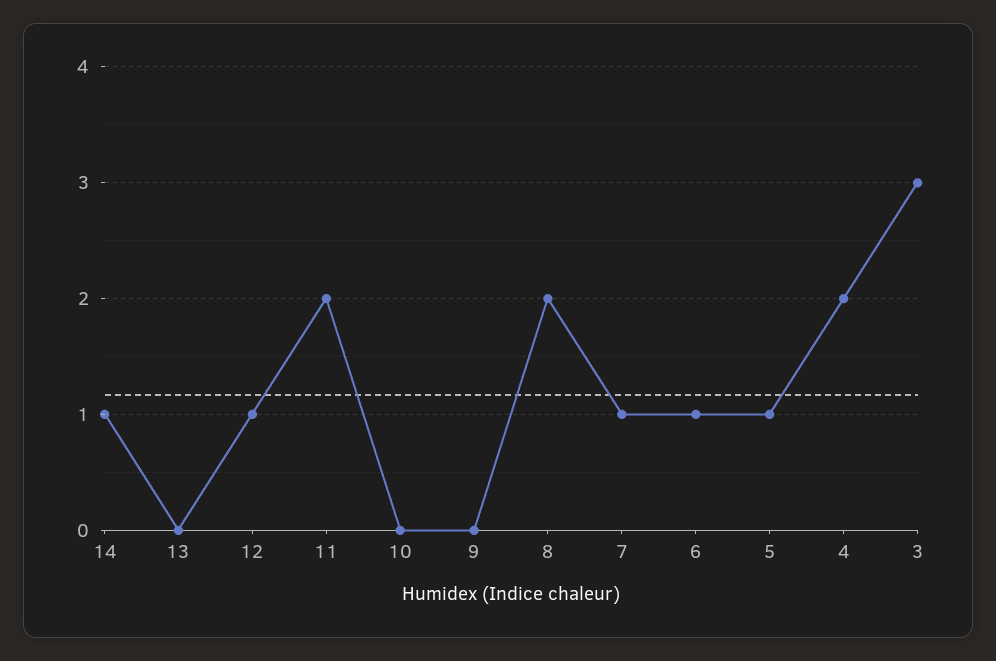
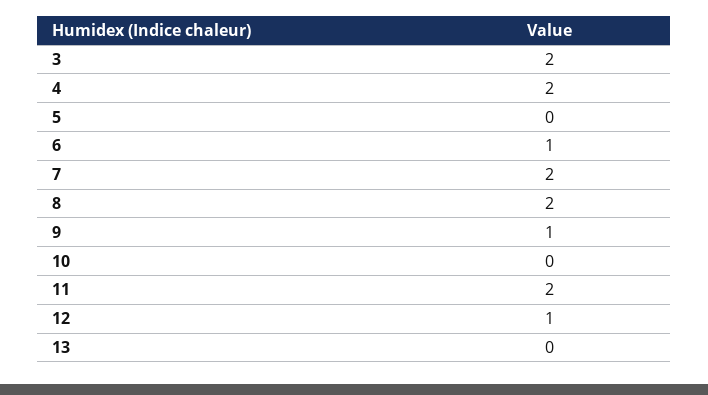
14: 1 -> none
9: 0 -> 1
7: 1 -> 2
5: 1 -> 0
3: 3 -> 2

